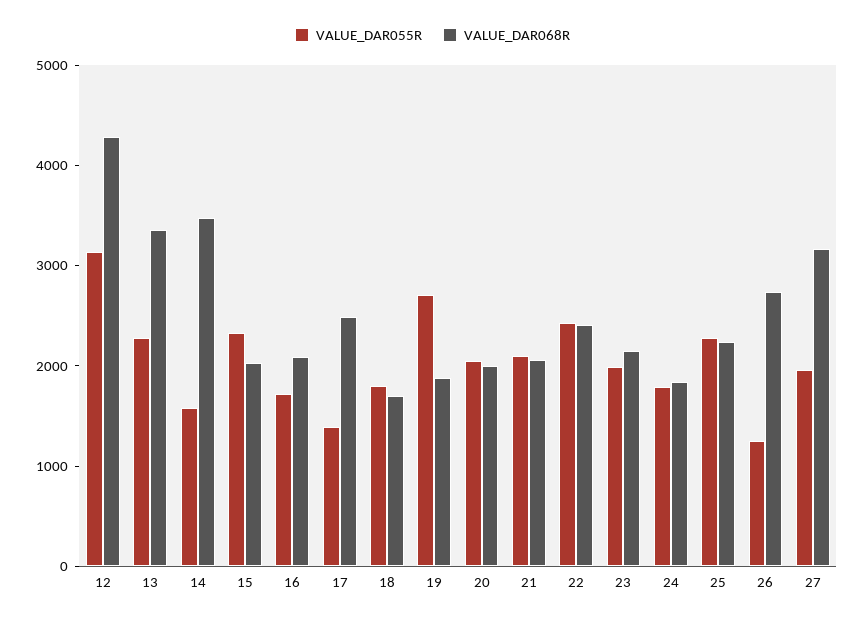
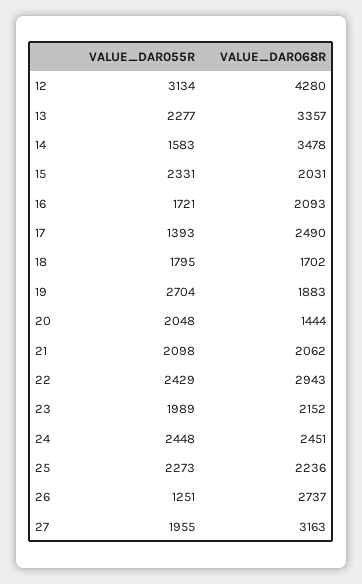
VALUE_DAR068R, 20: 2000 -> 1444
VALUE_DAR068R, 22: 2400 -> 2943
VALUE_DAR055R, 24: 1800 -> 2448
VALUE_DAR068R, 24: 1800 -> 2451

